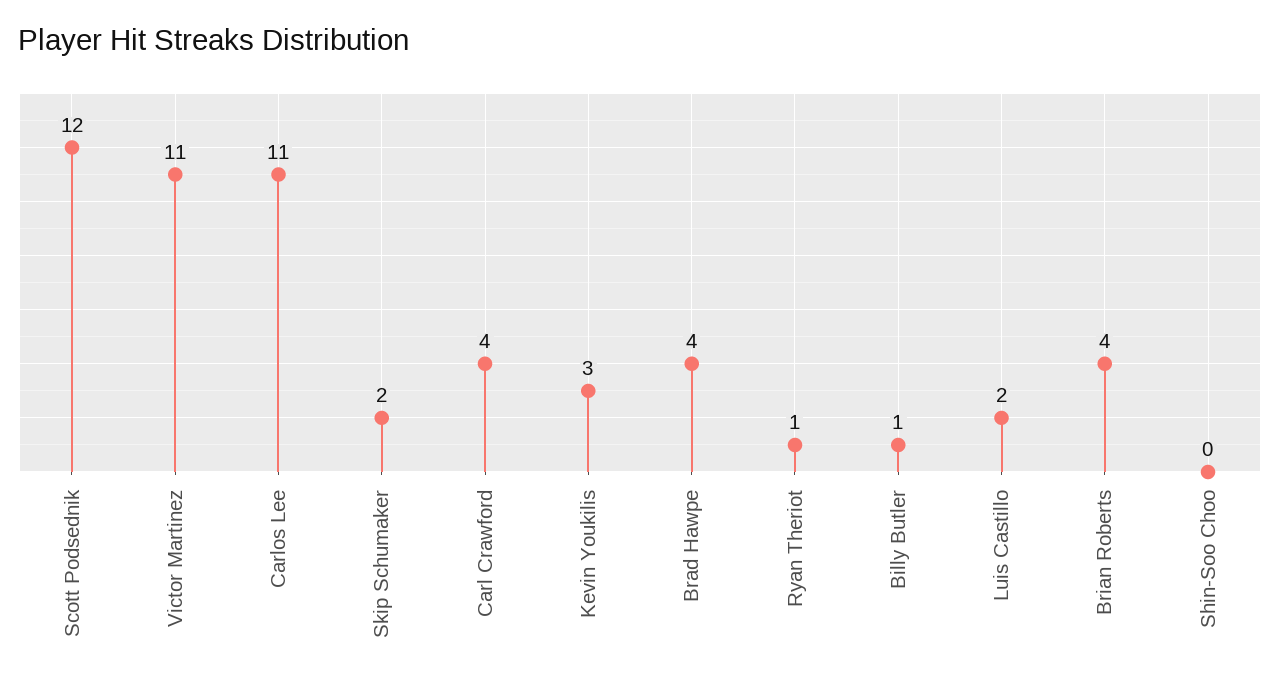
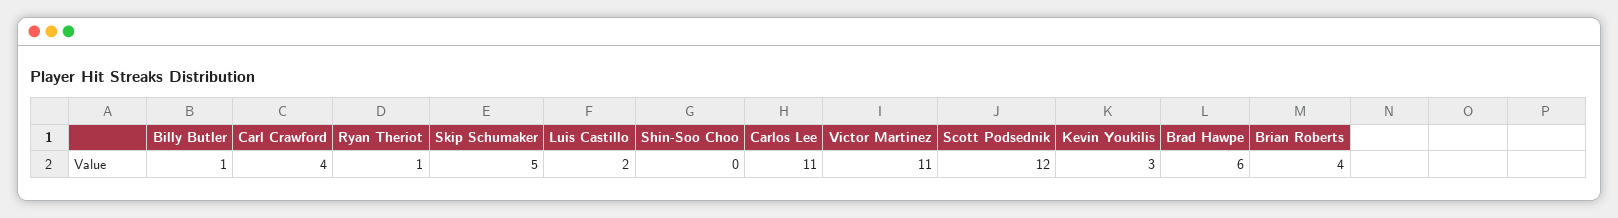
Skip Schumaker: 2 -> 5
Brad Hawpe: 4 -> 6

